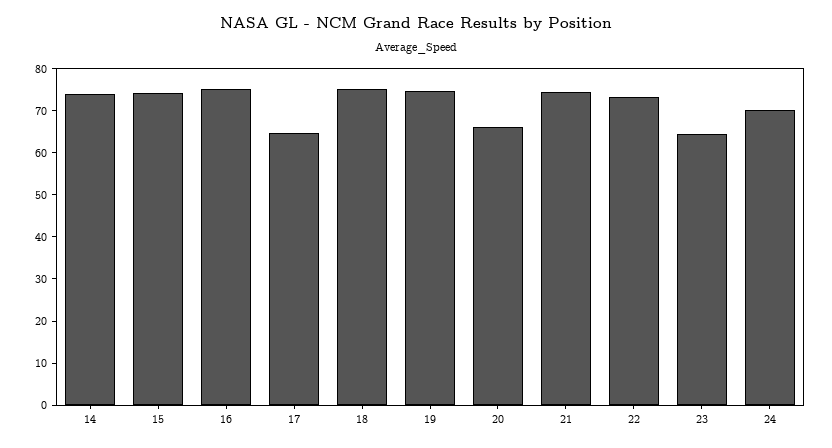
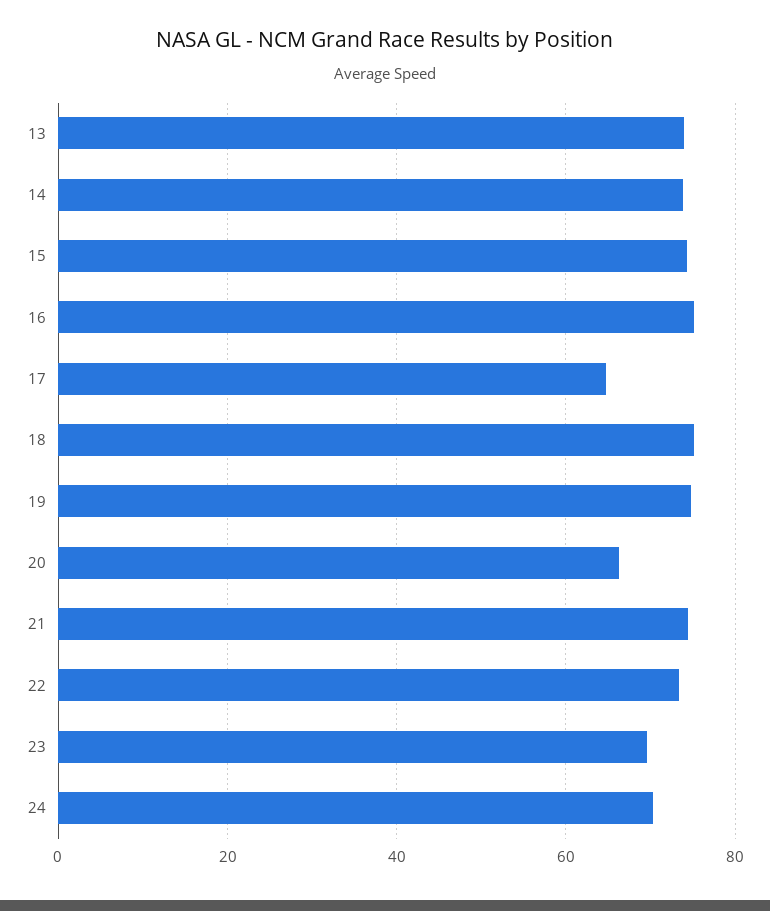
23: 64 -> 70
13: none -> 74

